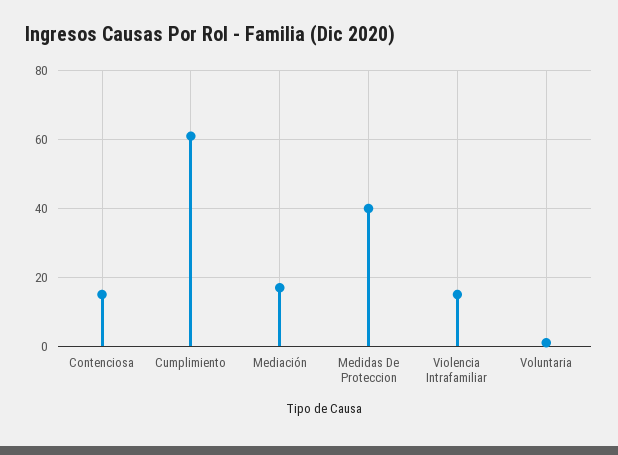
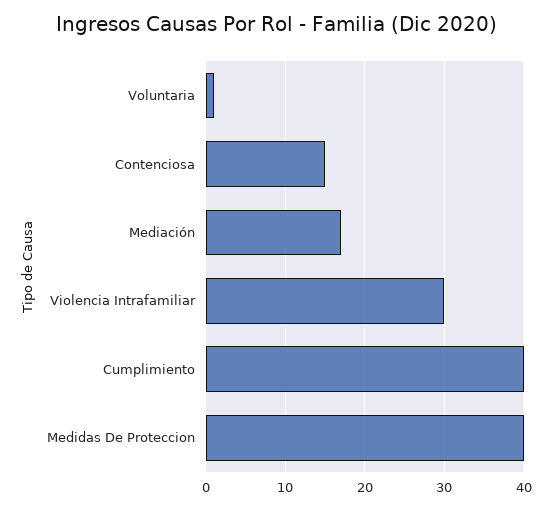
Cumplimiento: 60 -> 40
Violencia Intrafamiliar: 15 -> 30

